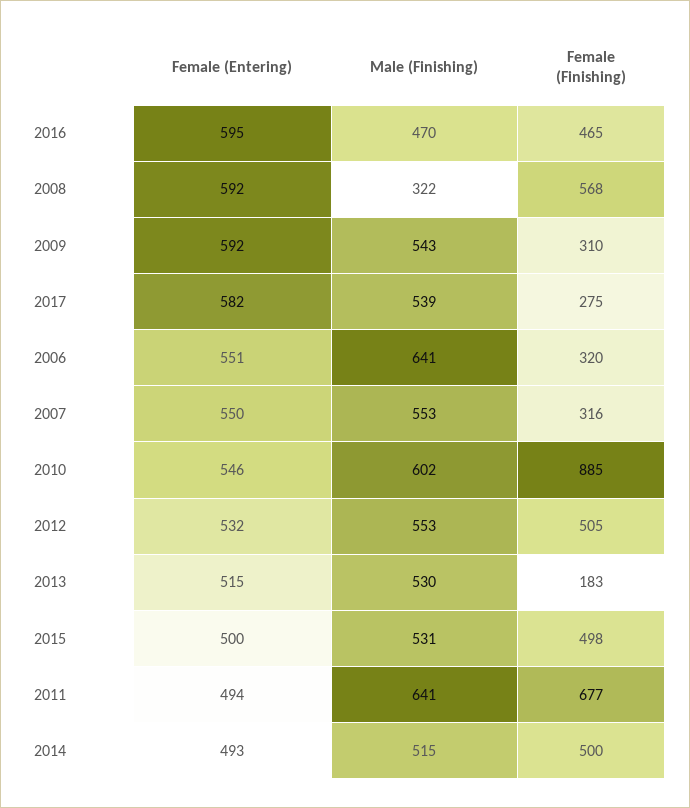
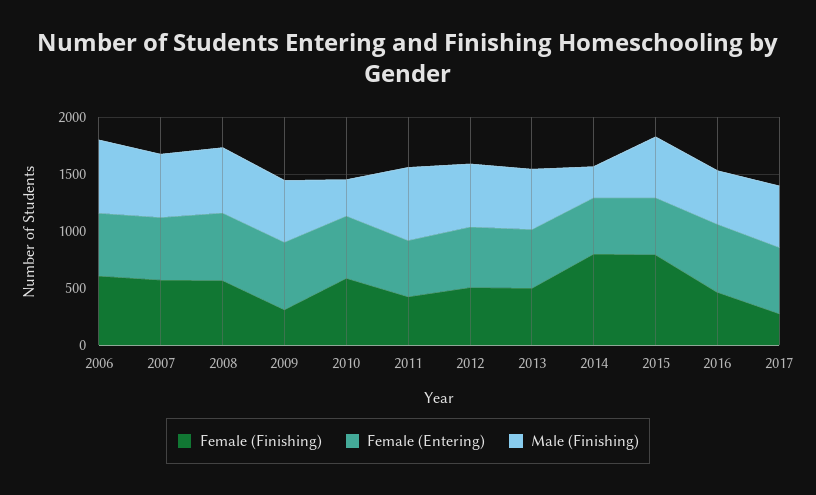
Male (Finishing), 2008: 322 -> 600
Female (Finishing), 2006: 320 -> 600
Female (Finishing), 2007: 316 -> 600
Male (Finishing), 2010: 602 -> 300
Female (Finishing), 2010: 885 -> 600
Female (Finishing), 2013: 183 -> 500
Female (Finishing), 2015: 498 -> 800
Female (Finishing), 2011: 677 -> 400
Male (Finishing), 2014: 515 -> 300
Female (Finishing), 2014: 500 -> 800

